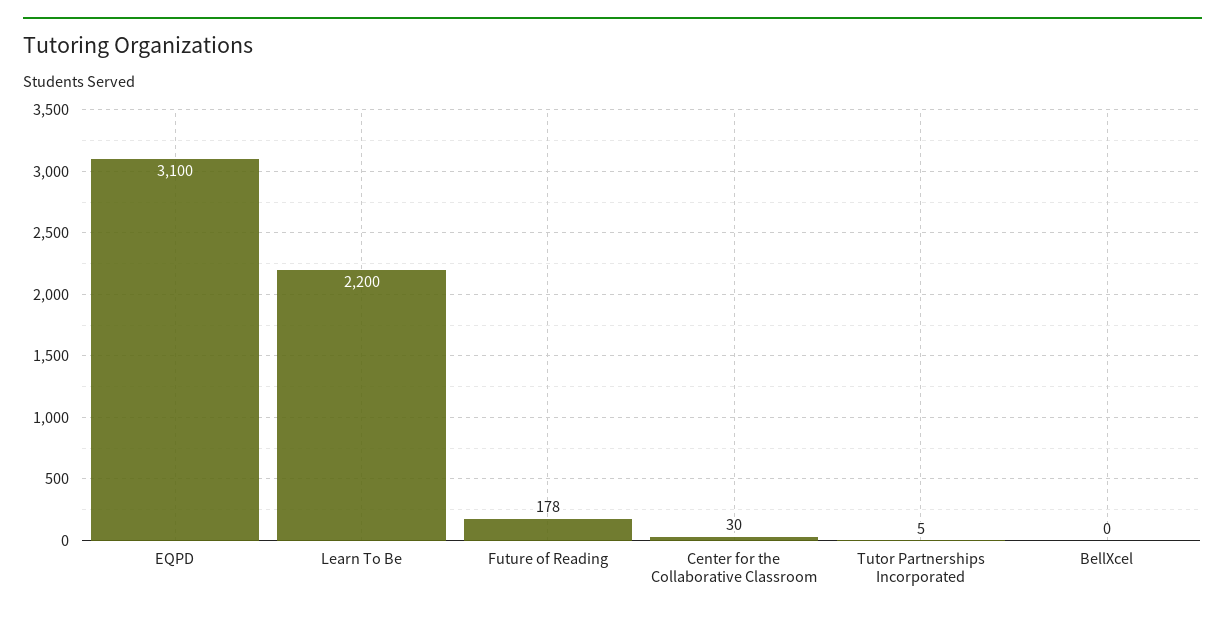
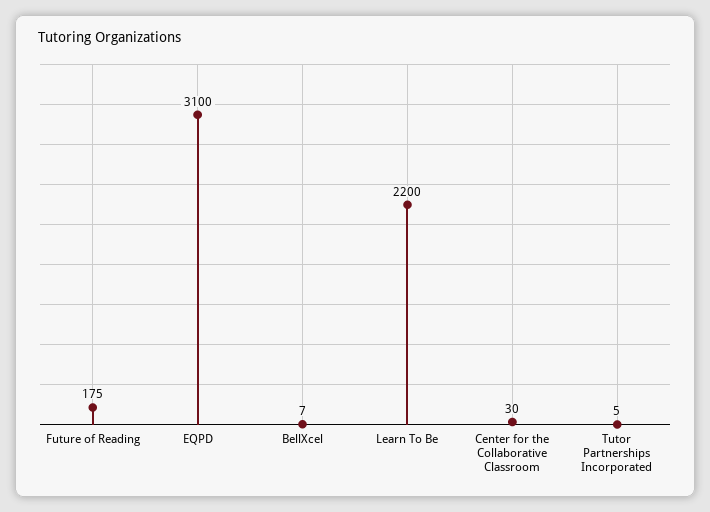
Future of Reading: 178 -> 175
BellXcel: 0 -> 7

